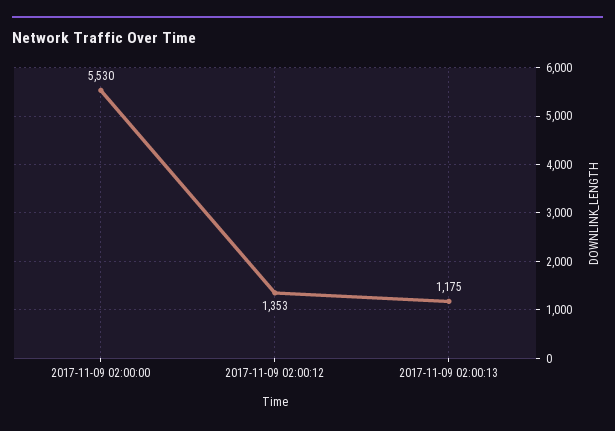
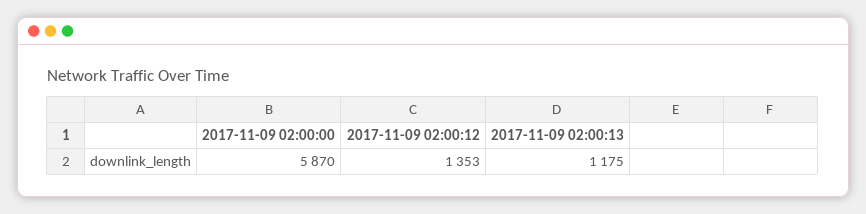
2017-11-09 02:00:00: 5530 -> 5870

